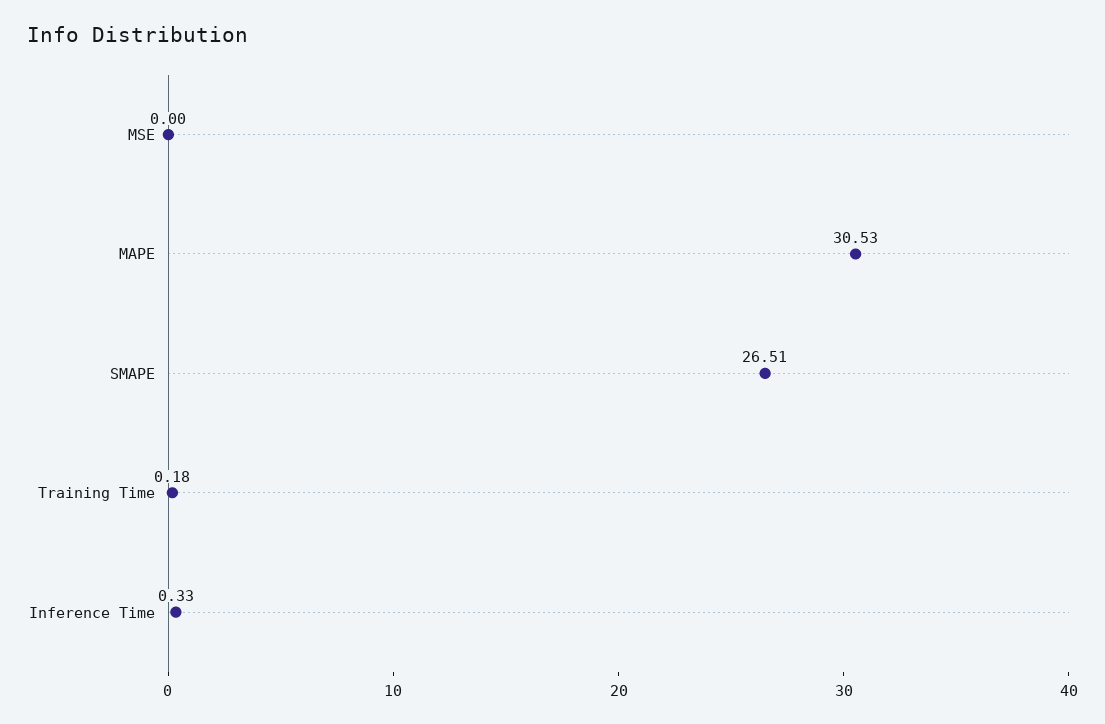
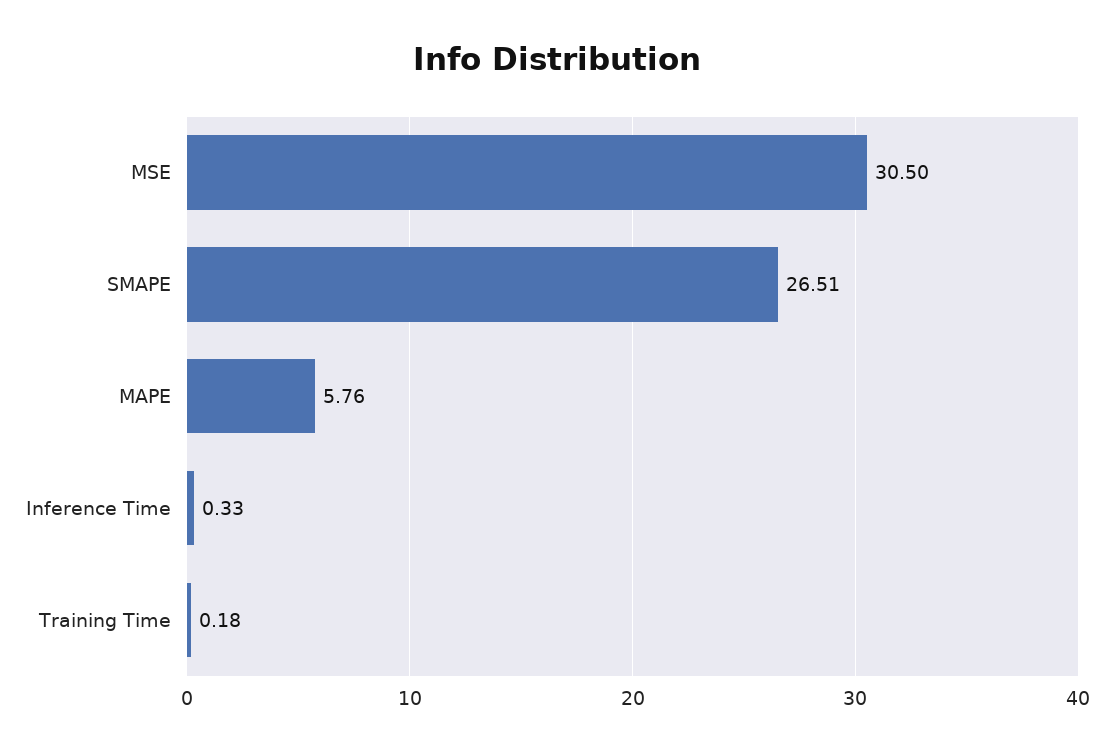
MSE: 0 -> 30.5
MAPE: 30.53 -> 5.76

